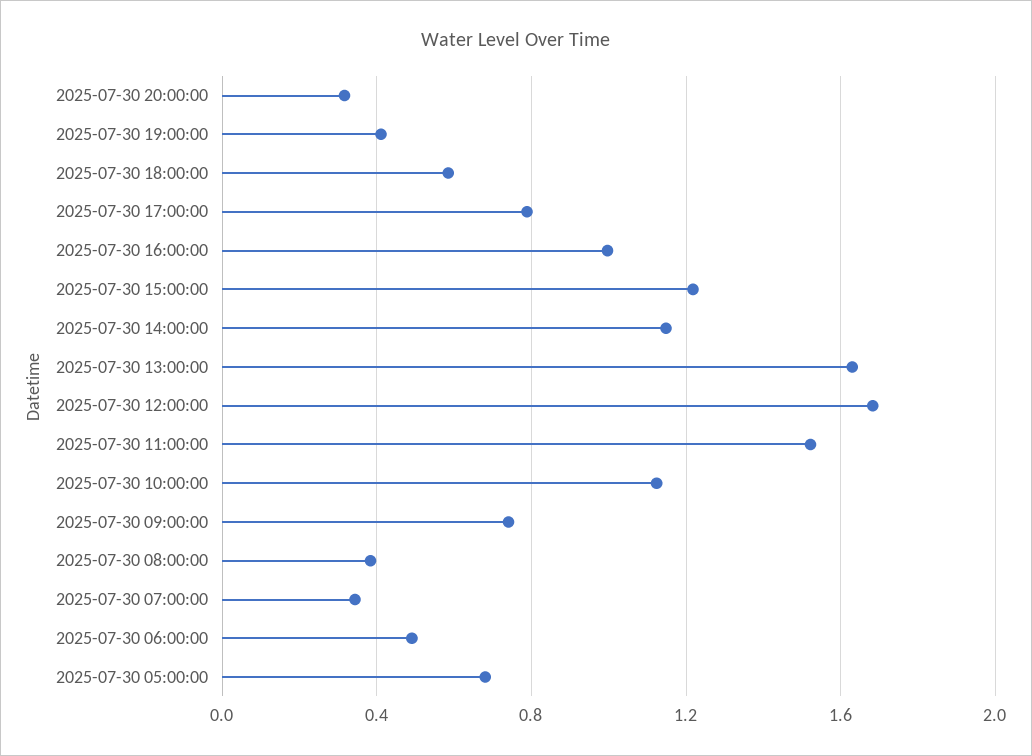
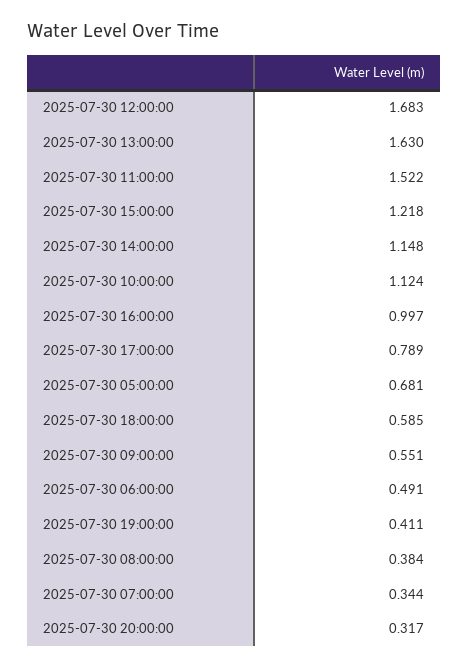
2025-07-30 09:00:00: 0.75 -> 0.551

